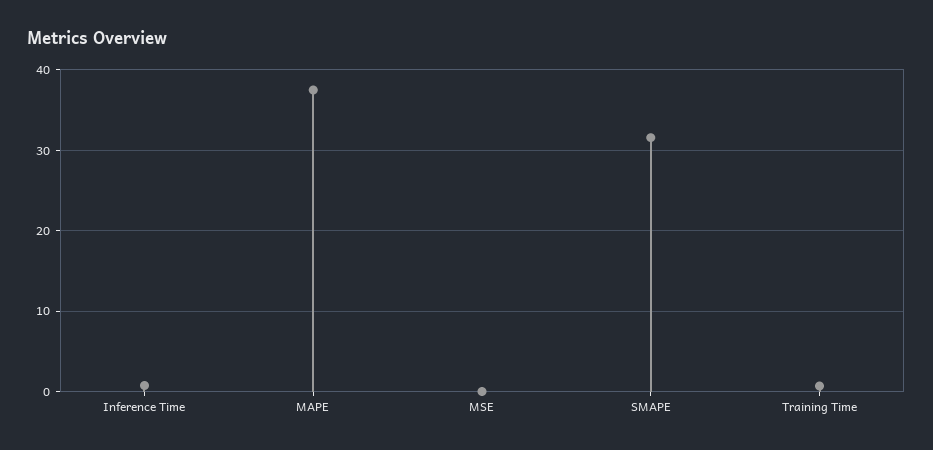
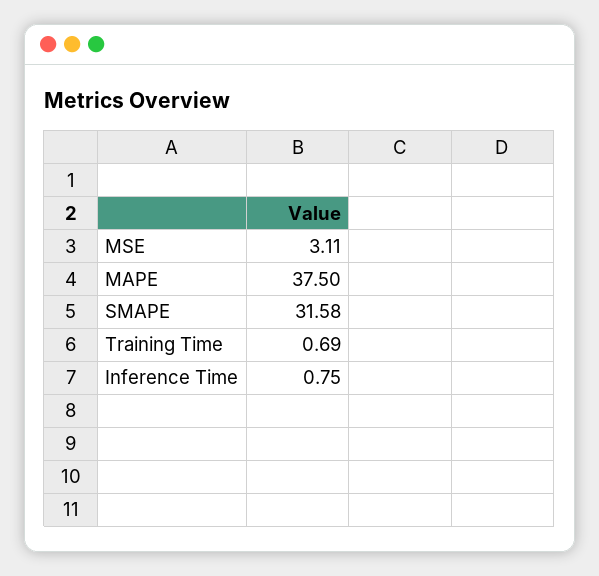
MSE: 0 -> 3.11

